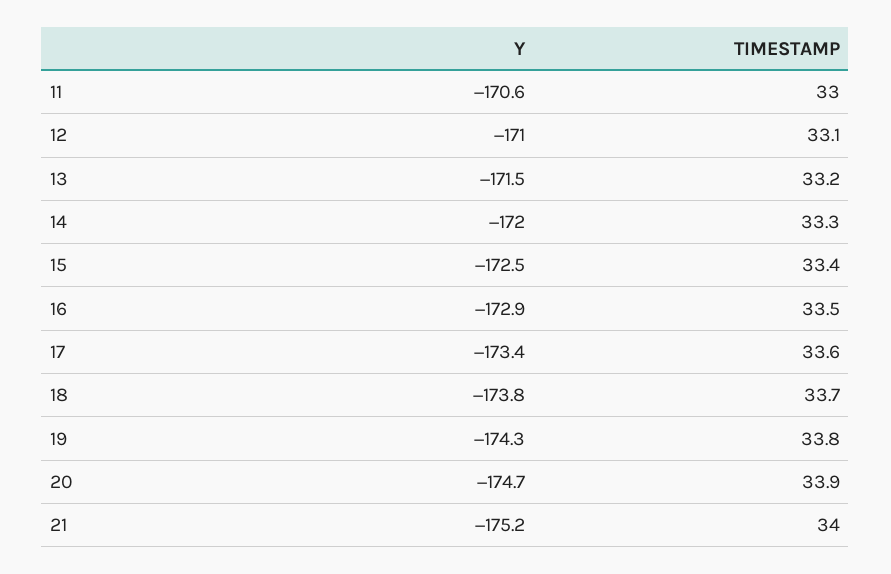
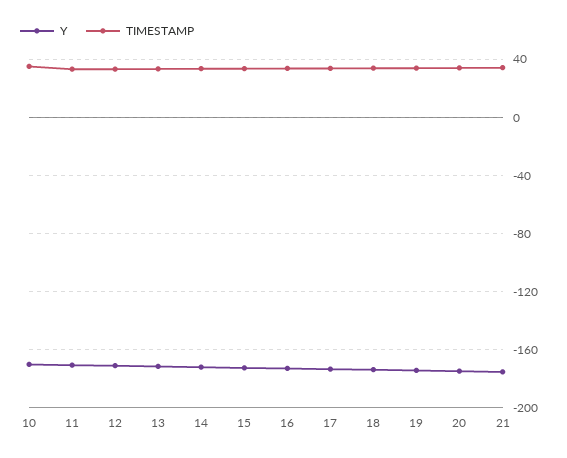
Y, 10: none -> -170
TIMESTAMP, 10: none -> 35

